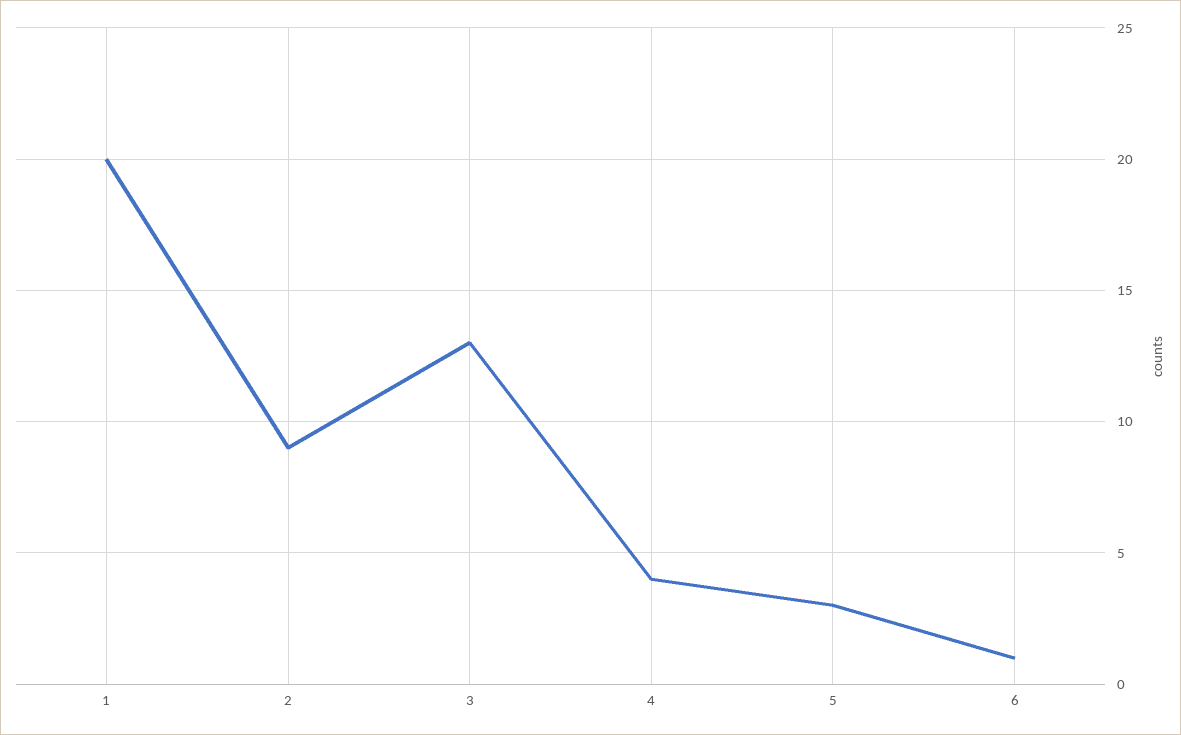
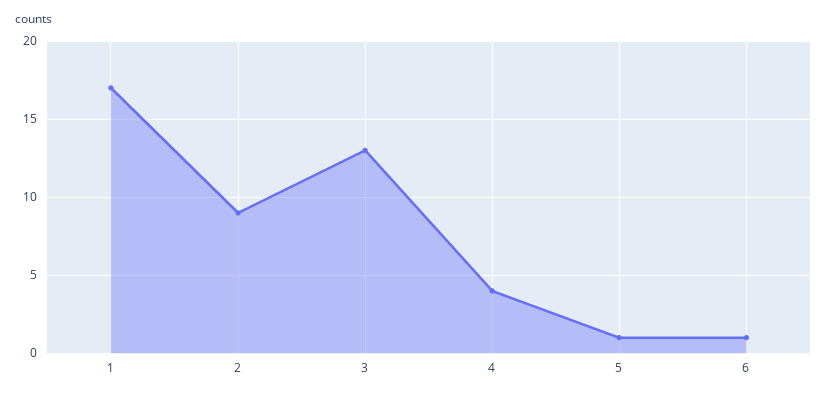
1: 20 -> 17
5: 3 -> 1

